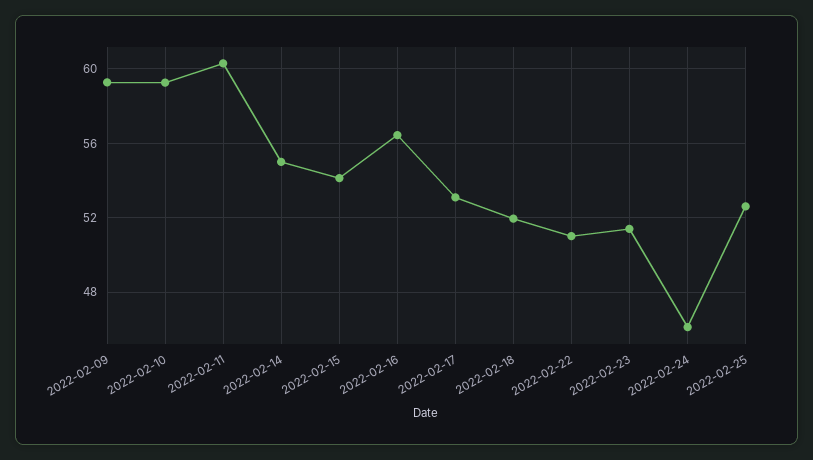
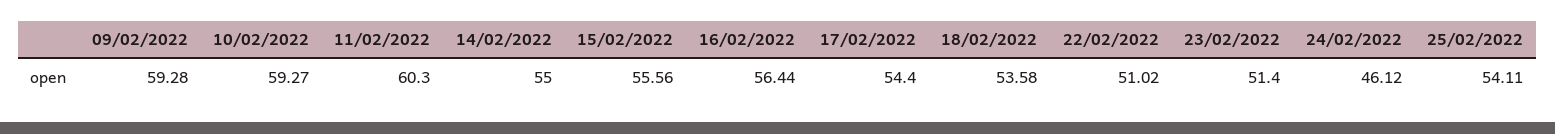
2022-02-15: 54 -> 55.56
2022-02-17: 53 -> 54.4
2022-02-18: 52 -> 53.58
2022-02-25: 52.5 -> 54.11

